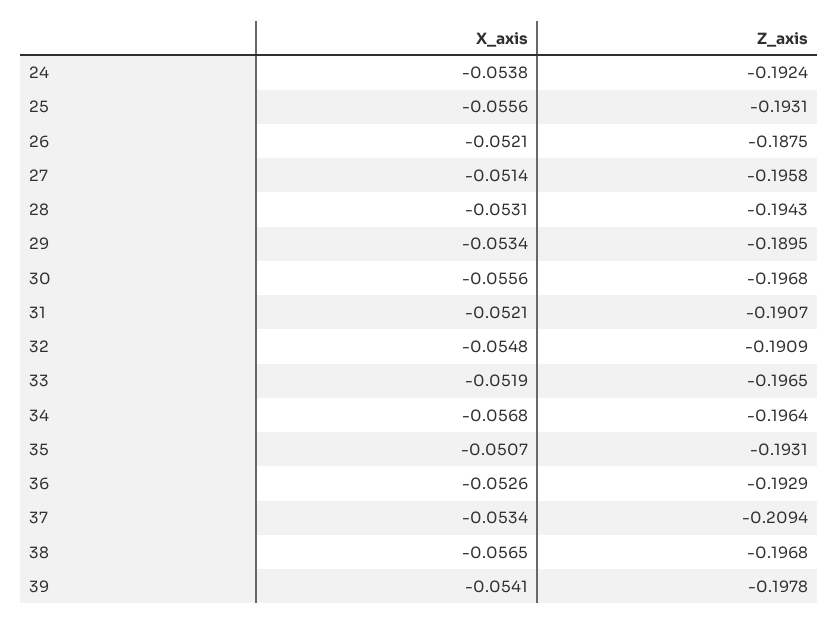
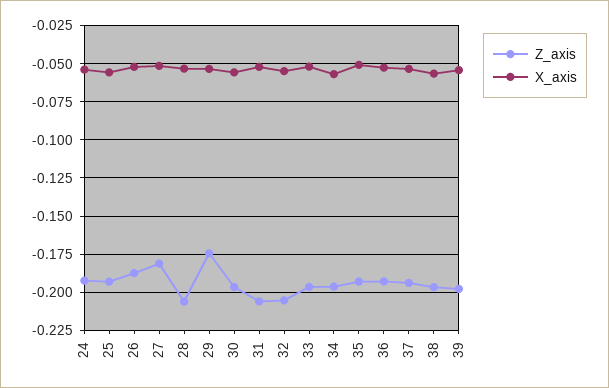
Z_axis, 27: -0.1958 -> -0.18
Z_axis, 28: -0.1943 -> -0.205
Z_axis, 29: -0.1895 -> -0.175
Z_axis, 31: -0.1907 -> -0.205
Z_axis, 32: -0.1909 -> -0.205
Z_axis, 37: -0.2094 -> -0.195

